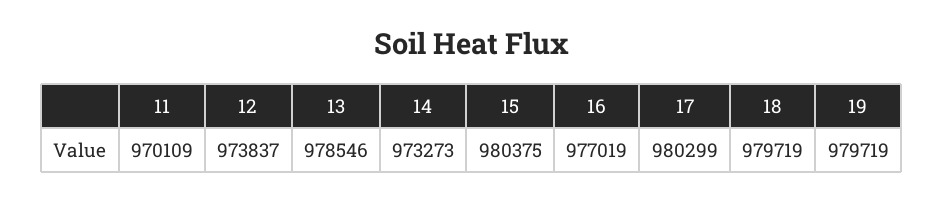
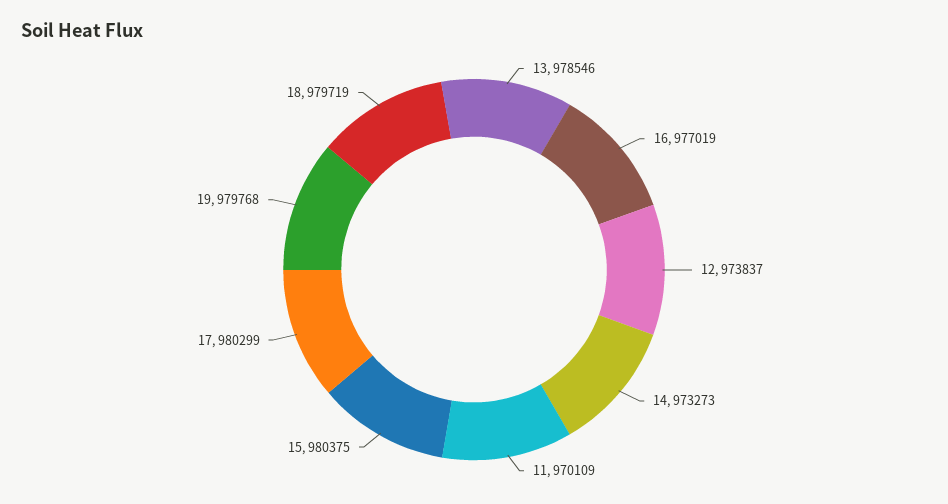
19: 979719 -> 979768

